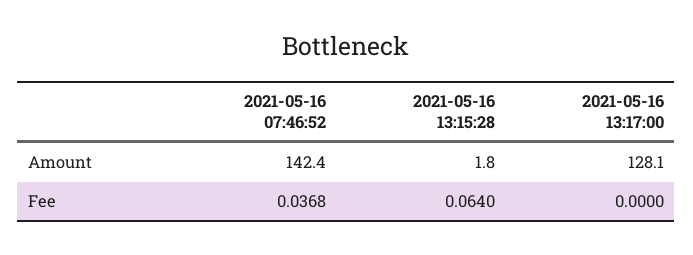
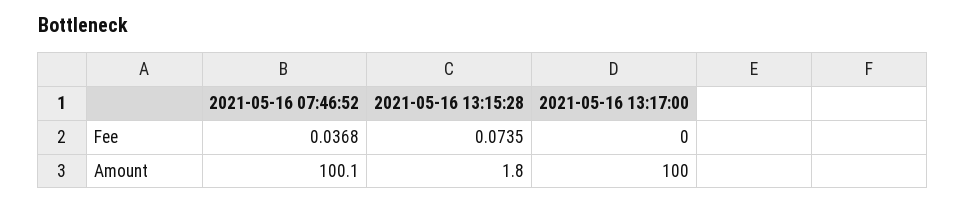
2021-05-16 07:46:52, Amount: 142.4 -> 100.1
2021-05-16 13:17:00, Amount: 128.1 -> 100
2021-05-16 13:15:28, Fee: 0.064 -> 0.0735

